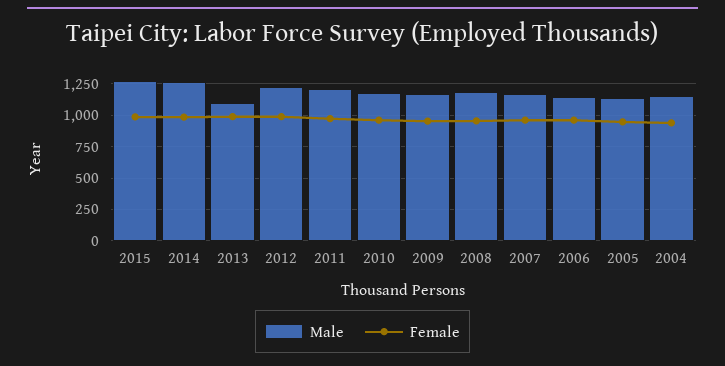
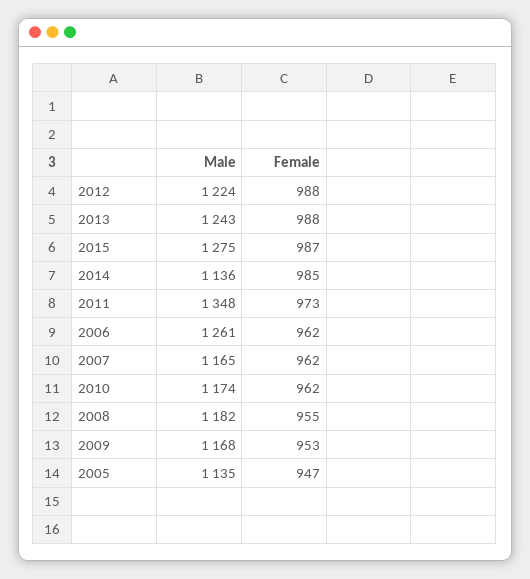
Male, 2014: 1250 -> 1136
Male, 2013: 1100 -> 1243
Male, 2011: 1200 -> 1348
Male, 2006: 1150 -> 1261
Male, 2004: 1150 -> none
Female, 2004: 950 -> none

